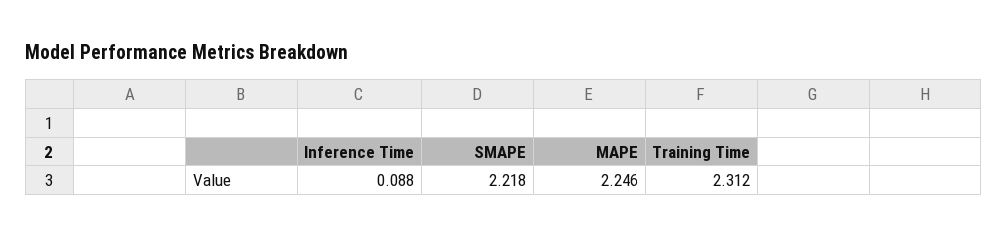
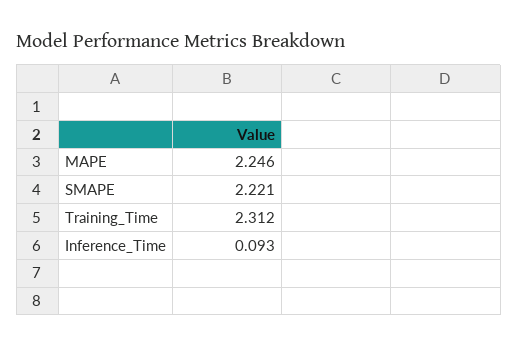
Inference Time: 0.088 -> 0.093
SMAPE: 2.218 -> 2.221

